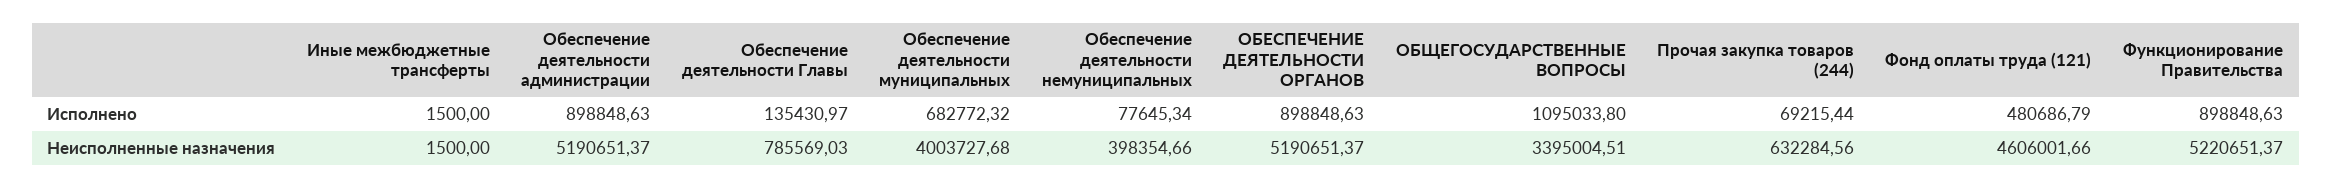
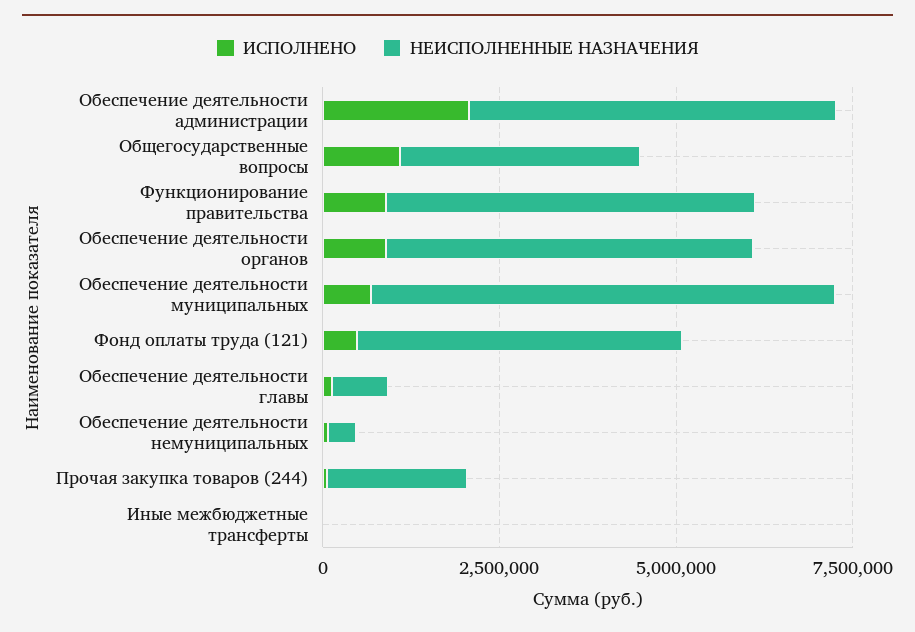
Исполнено, Обеспечение деятельности администрации: 898848.63 -> 2000000
Неисполненные назначения, Обеспечение деятельности муниципальных: 4003727.68 -> 6500000
Неисполненные назначения, Прочая закупка товаров (244): 632284.56 -> 2000000

